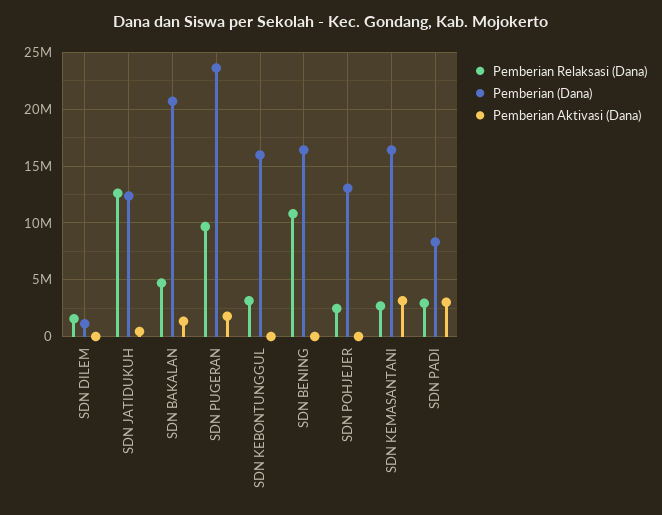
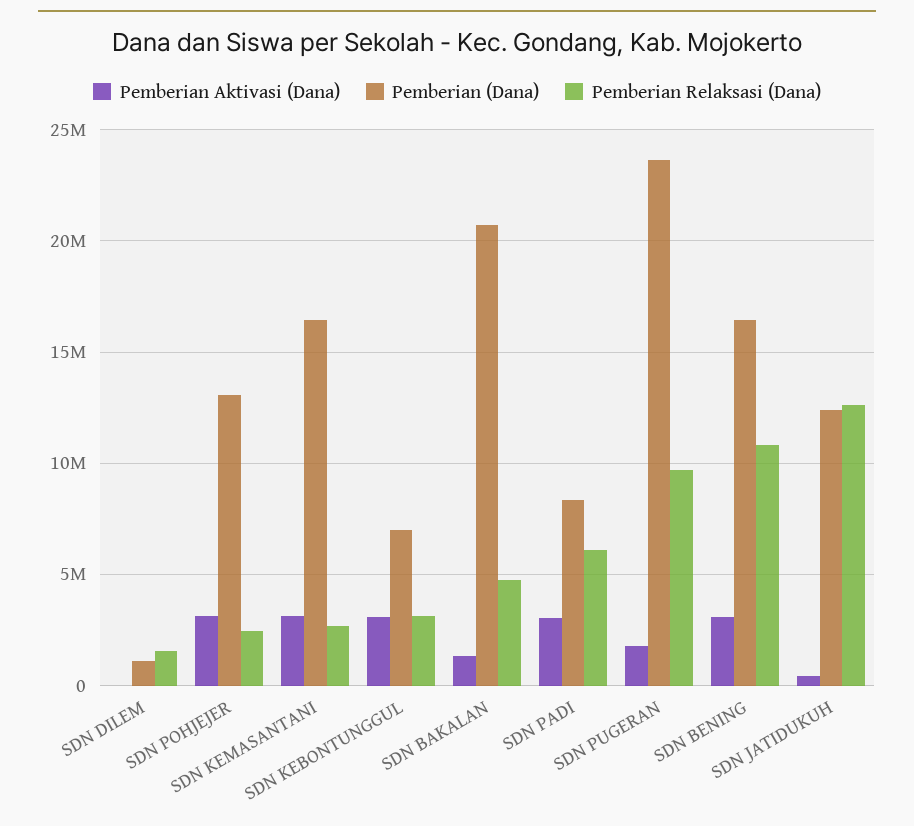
Pemberian (Dana), SDN KEBONTUNGGUL: 16000000 -> 7000000
Pemberian Aktivasi (Dana), SDN KEBONTUNGGUL: 0 -> 3000000
Pemberian Aktivasi (Dana), SDN BENING: 0 -> 3000000
Pemberian Aktivasi (Dana), SDN POHJEJER: 0 -> 3000000
Pemberian Relaksasi (Dana), SDN PADI: 3000000 -> 6000000

